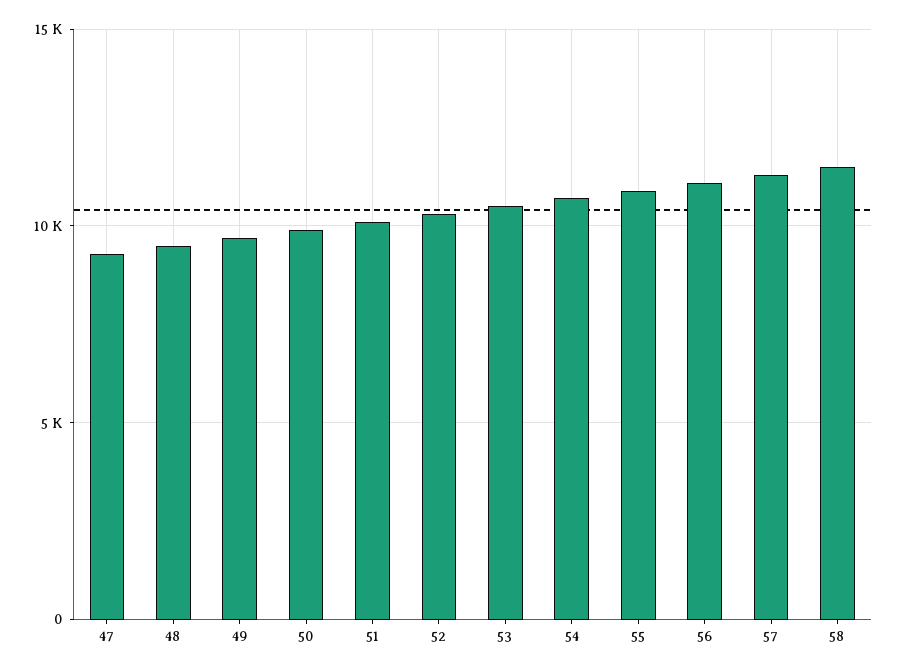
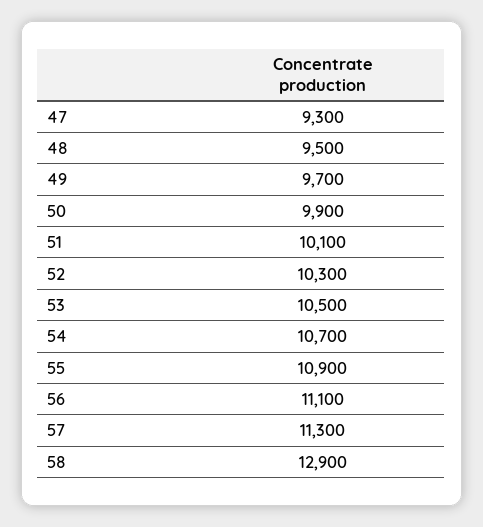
58: 11500 -> 12900

